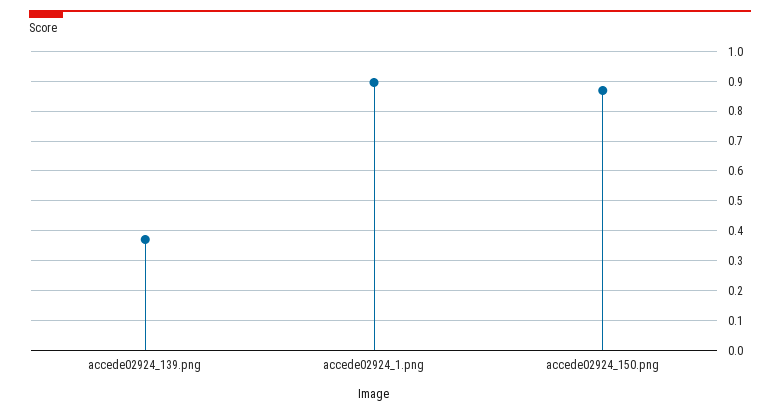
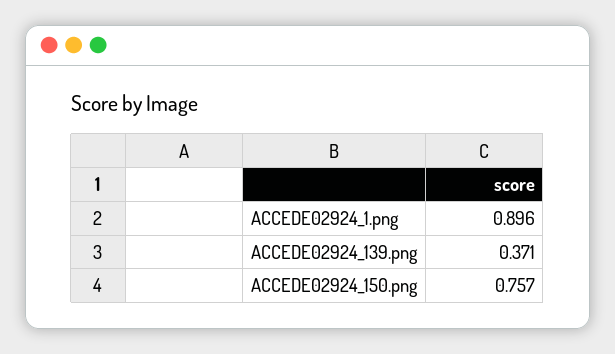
accede02924_150.png: 0.875 -> 0.757

